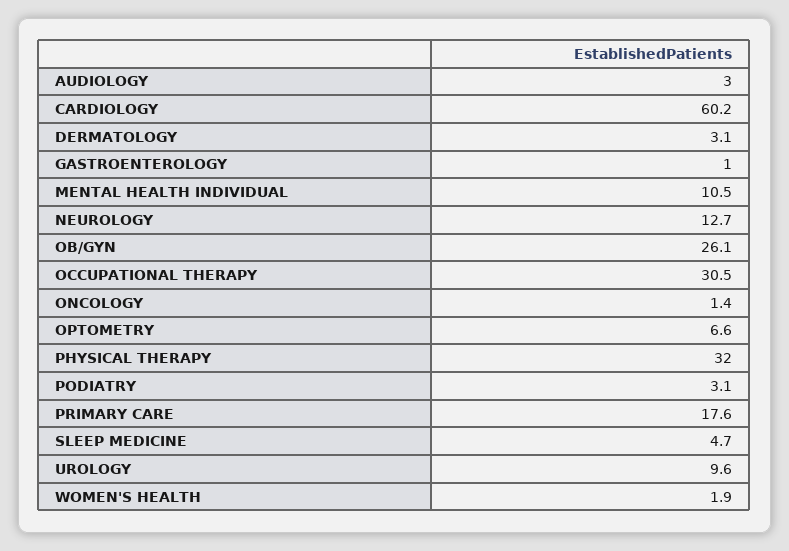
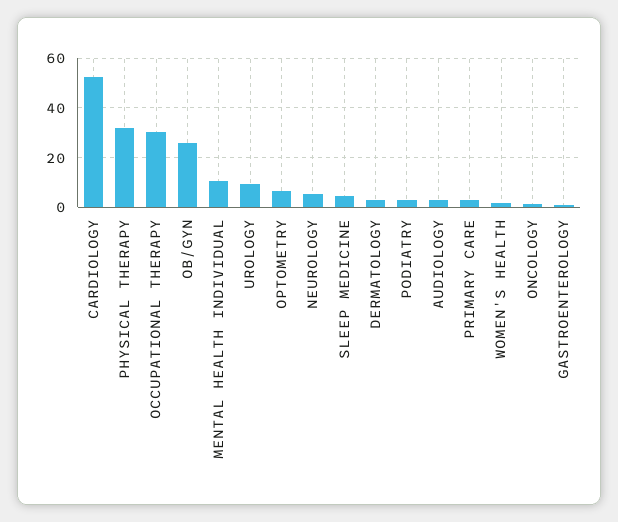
CARDIOLOGY: 60.2 -> 52.5
NEUROLOGY: 12.7 -> 5
PRIMARY CARE: 17.6 -> 2.5

